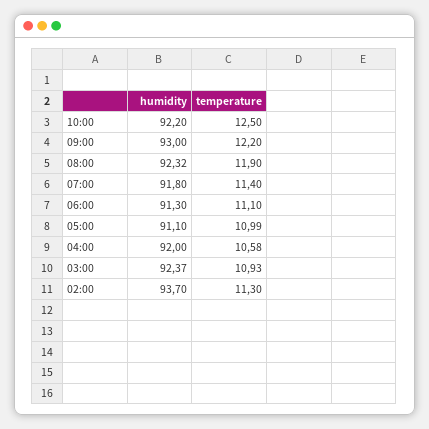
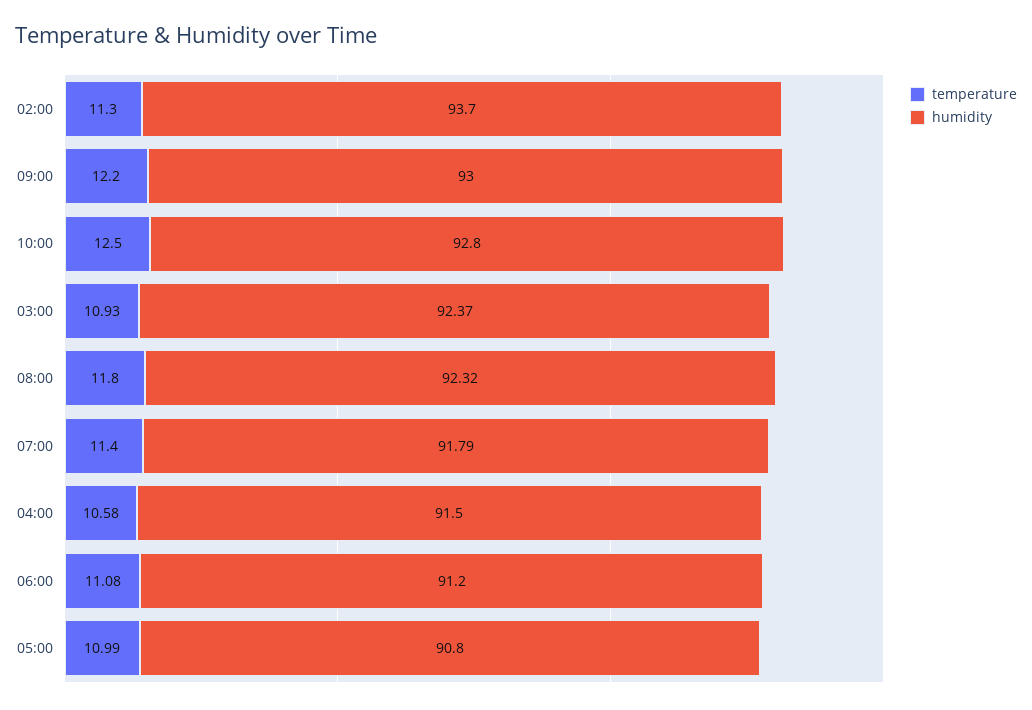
humidity, 10:00: 92.2 -> 92.8
temperature, 08:00: 11.9 -> 11.8
humidity, 07:00: 91.8 -> 91.79
humidity, 06:00: 91.3 -> 91.2
temperature, 06:00: 11.1 -> 11.08
humidity, 05:00: 91.1 -> 90.8
humidity, 04:00: 92 -> 91.5

